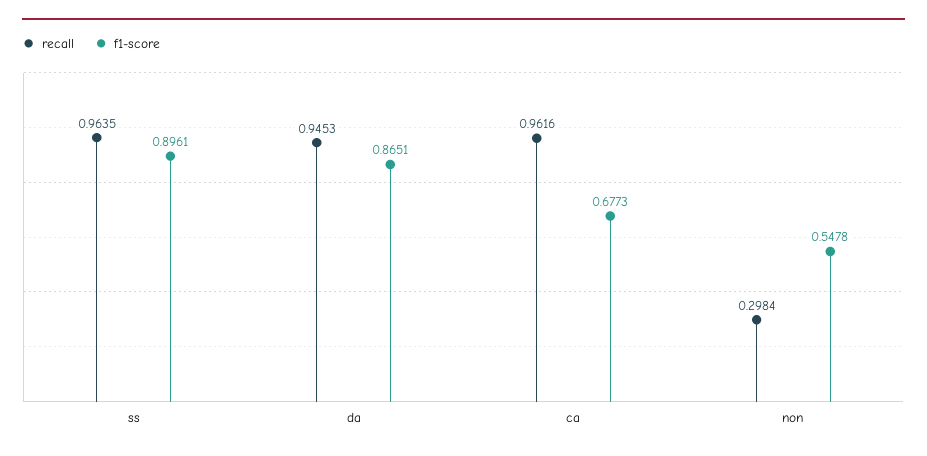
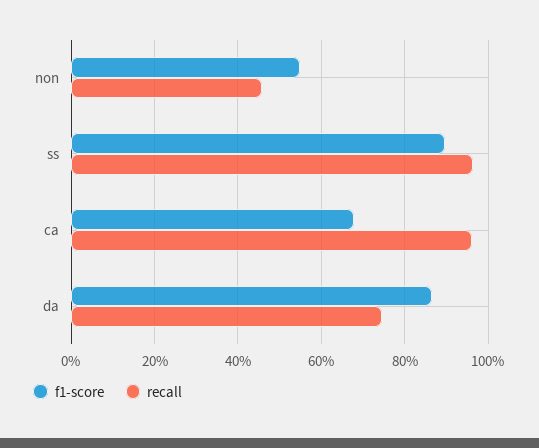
recall, da: 0.9453 -> 0.74
recall, non: 0.2984 -> 0.46

